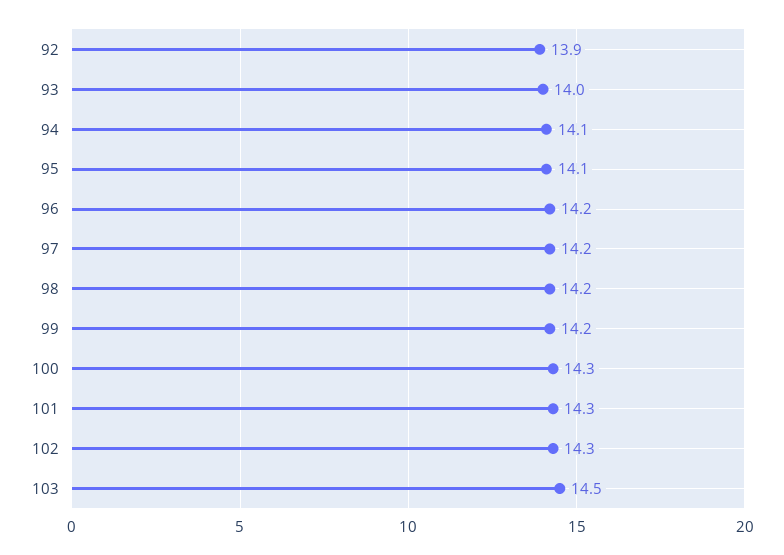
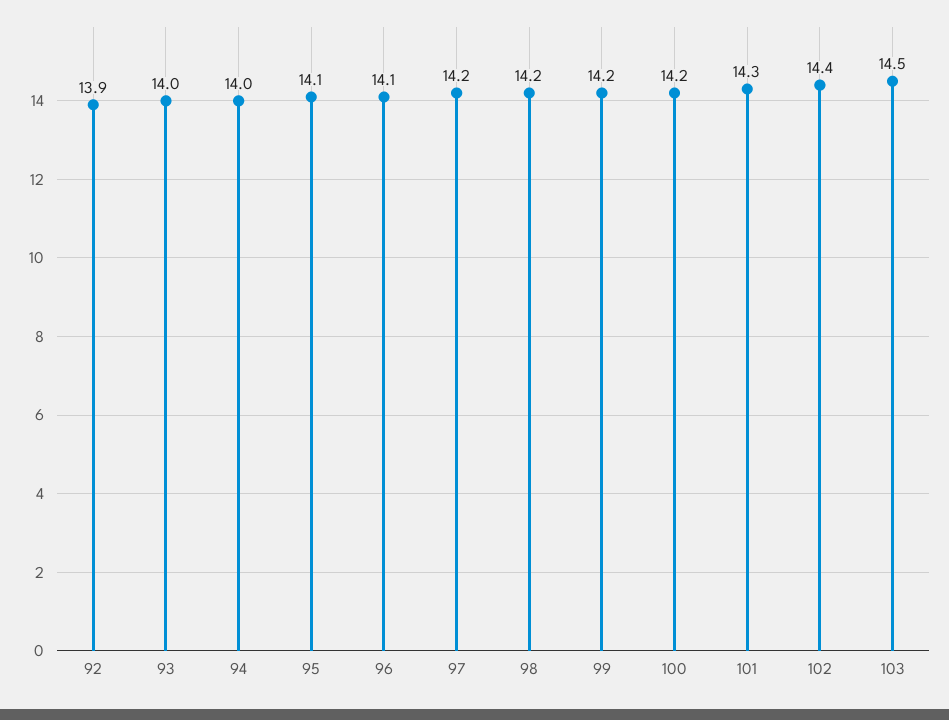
94: 14.1 -> 14
96: 14.2 -> 14.1
100: 14.3 -> 14.2
102: 14.3 -> 14.4

